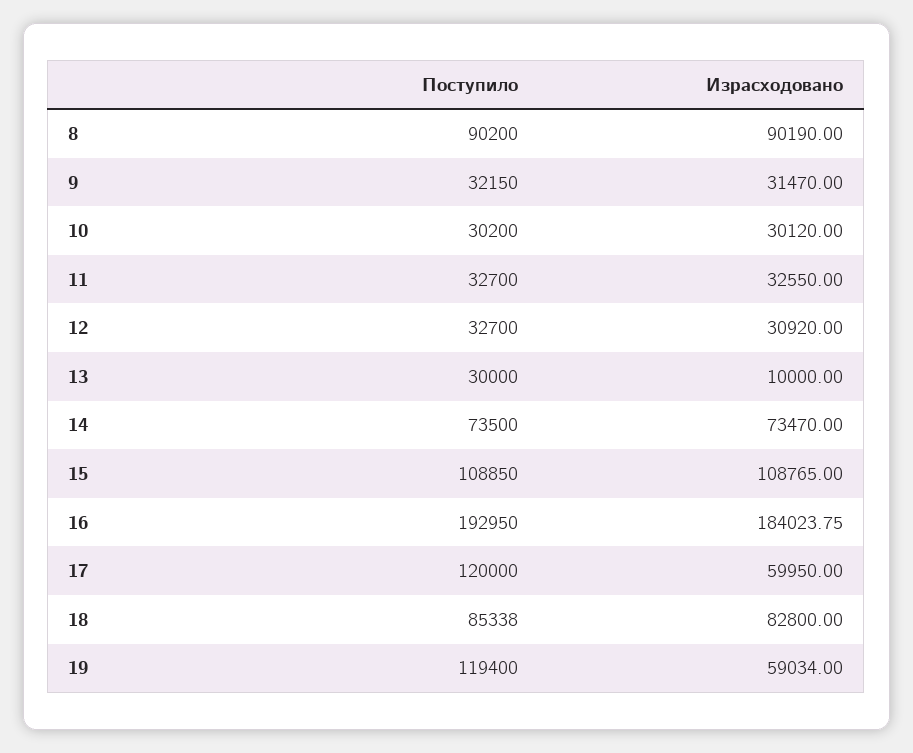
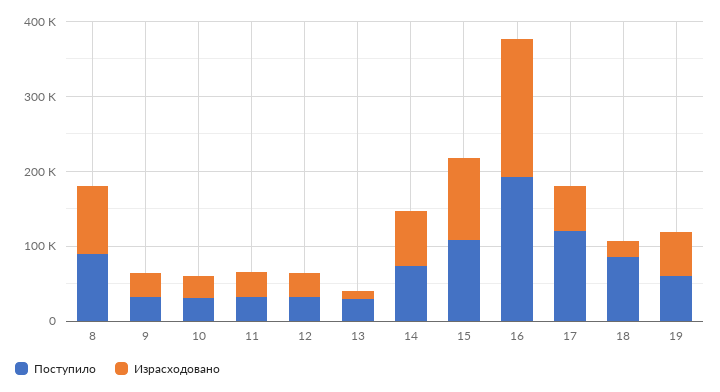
Израсходовано, 18: 82800 -> 20000
Поступило, 19: 119400 -> 60000

